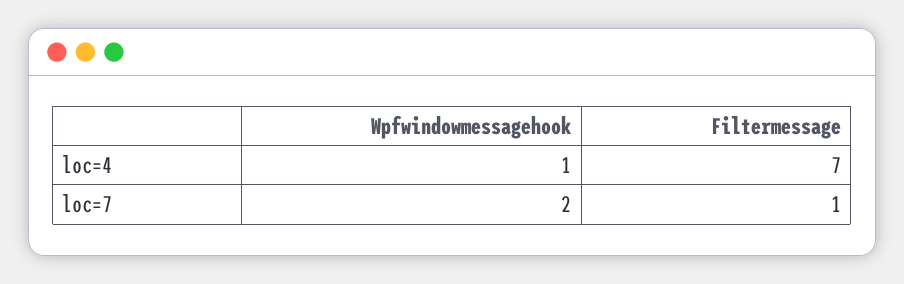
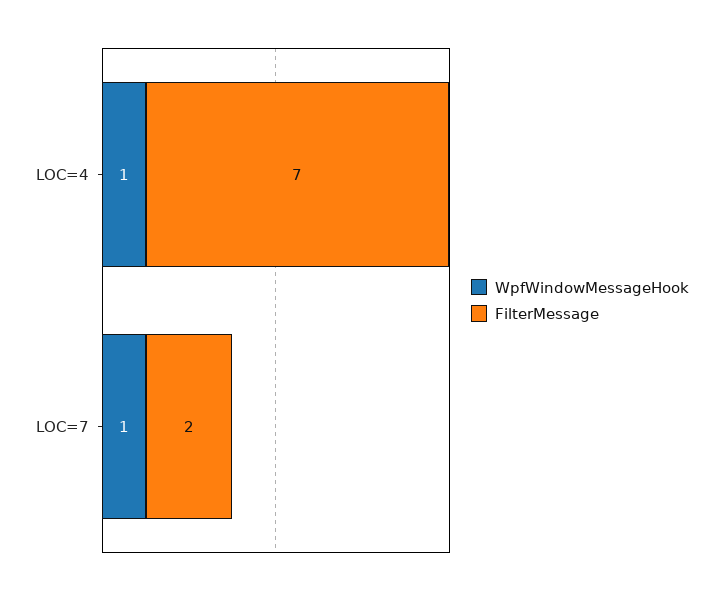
Wpfwindowmessagehook, loc=7: 2 -> 1
Filtermessage, loc=7: 1 -> 2

